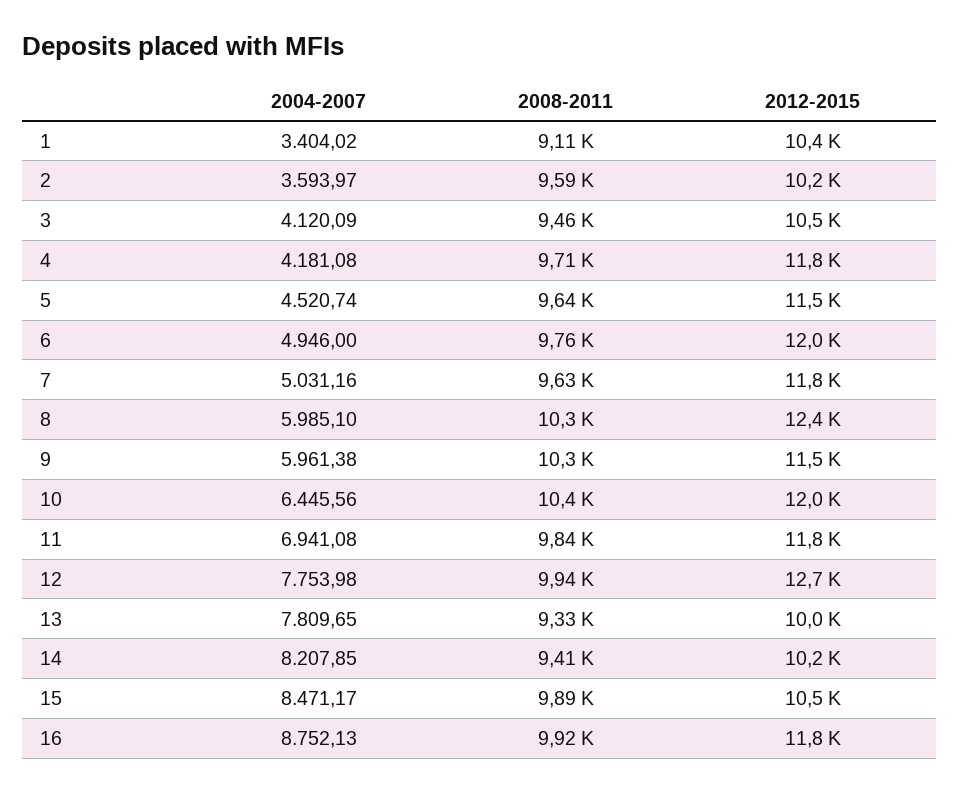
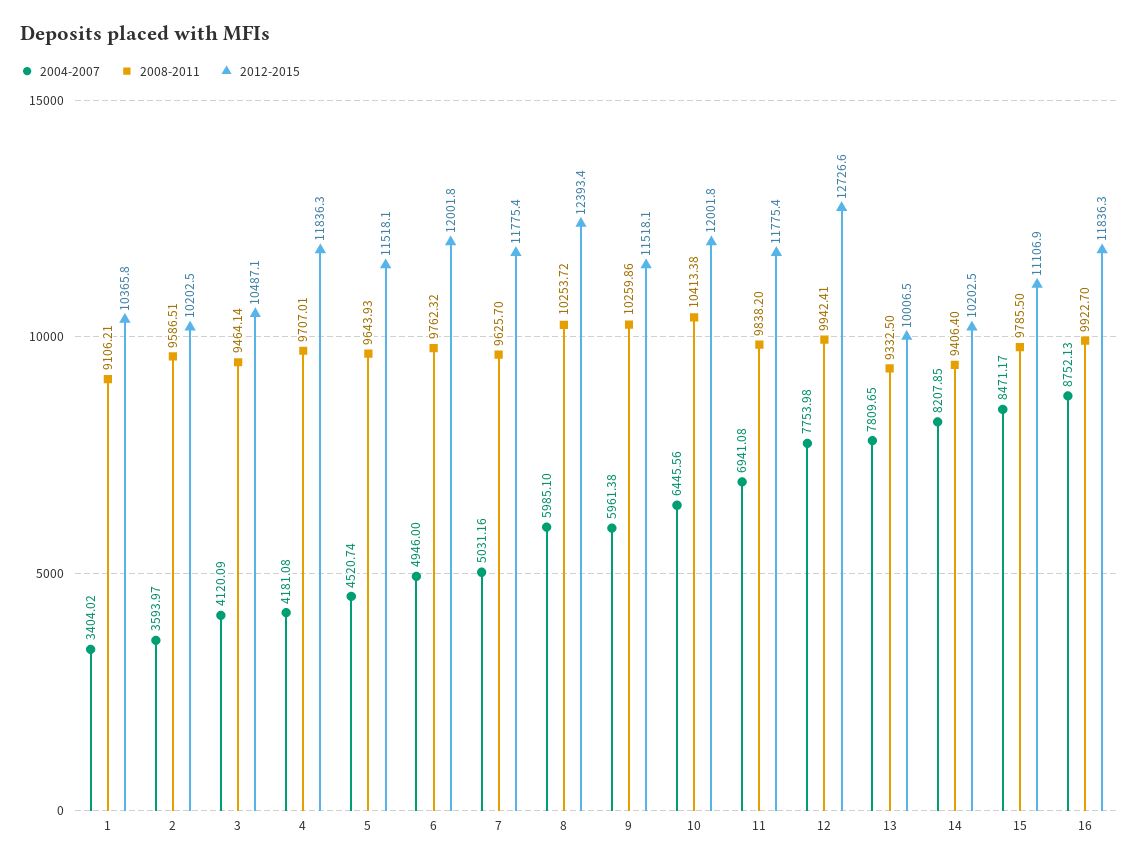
2008-2011, 15: 9890 -> 9785.5
2012-2015, 15: 10500 -> 11106.9

